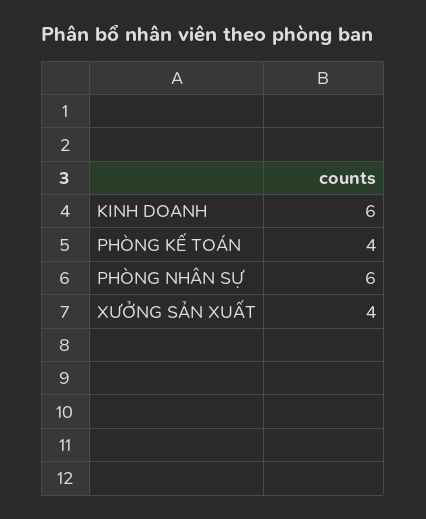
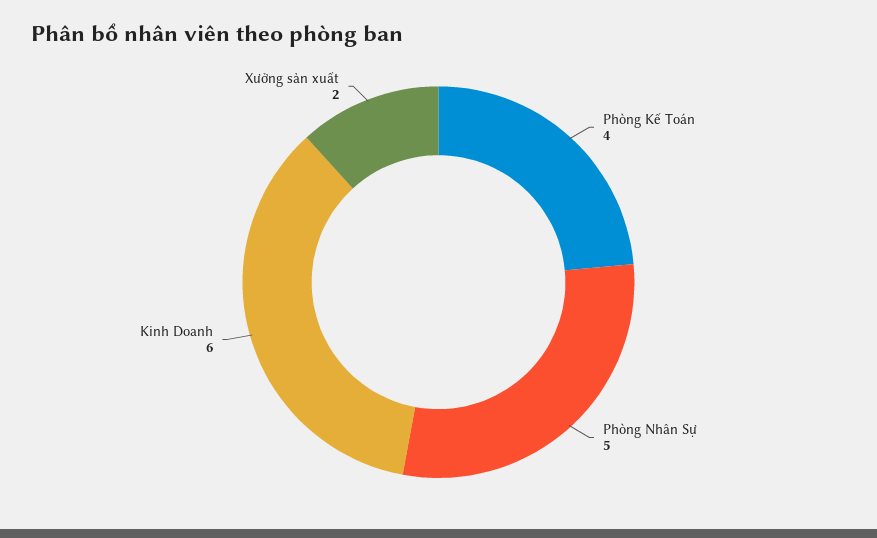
PHÒNG NHÂN SỰ: 6 -> 5
XƯỞNG SẢN XUẤT: 4 -> 2

